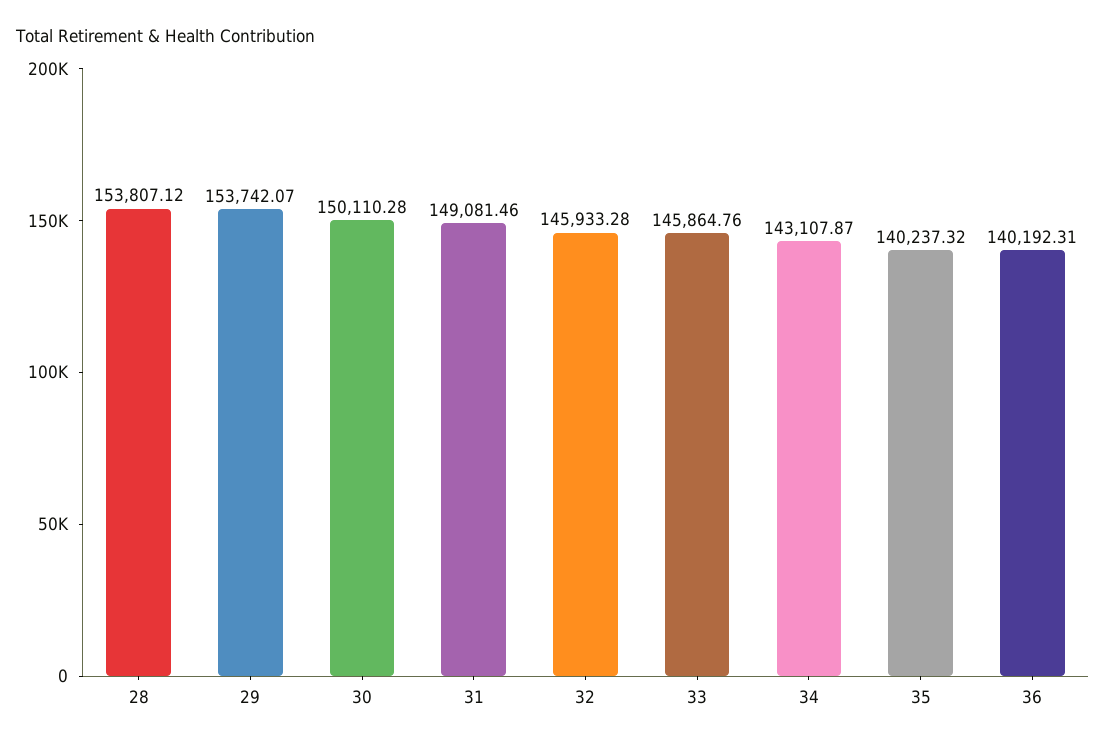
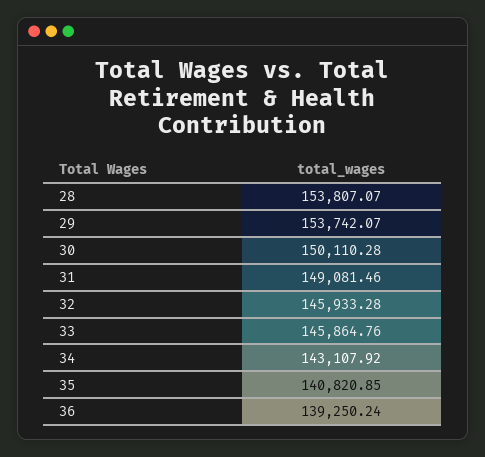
28: 153807.12 -> 153807.07
34: 143107.87 -> 143107.92
35: 140237.32 -> 140820.85
36: 140192.31 -> 139250.24

